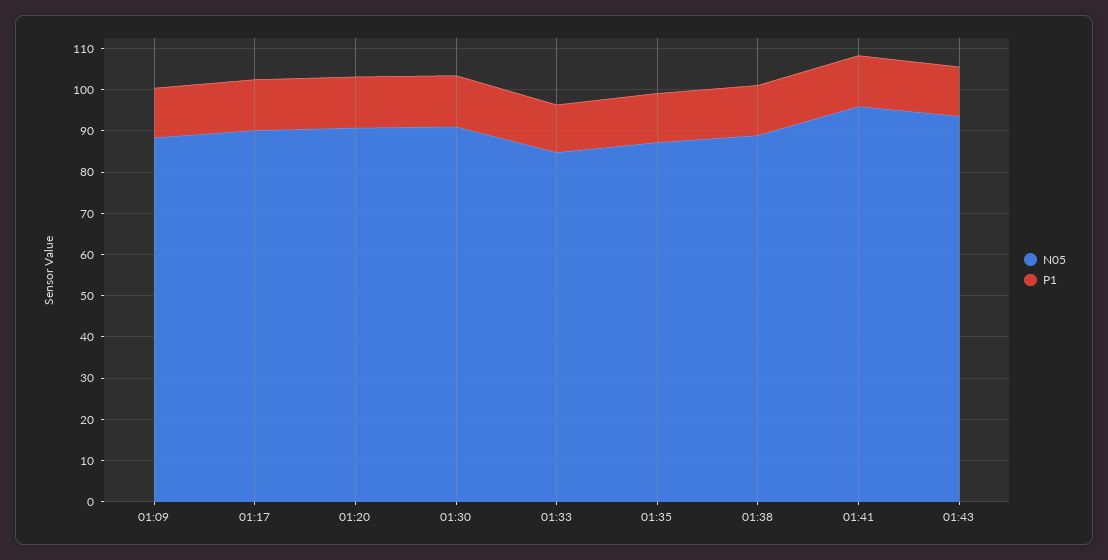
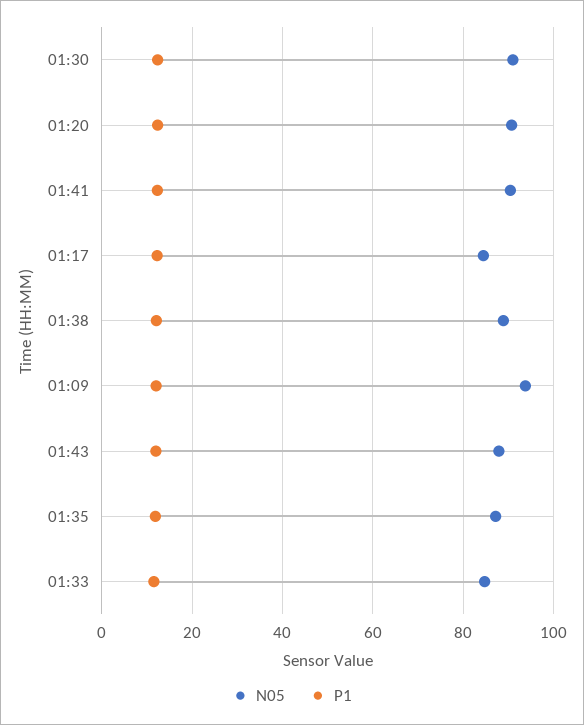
N05, 01:09: 88 -> 94
N05, 01:17: 90 -> 84
N05, 01:41: 96 -> 90
N05, 01:43: 94 -> 88

